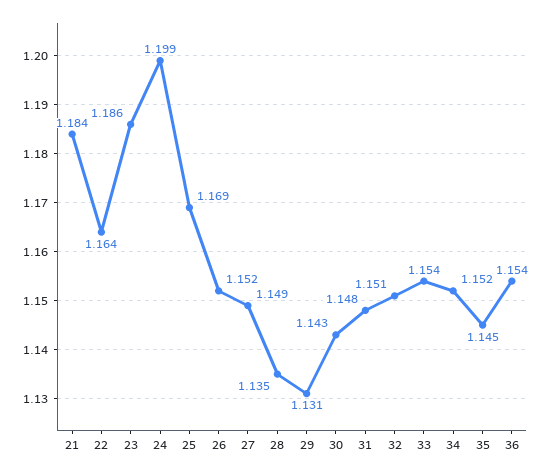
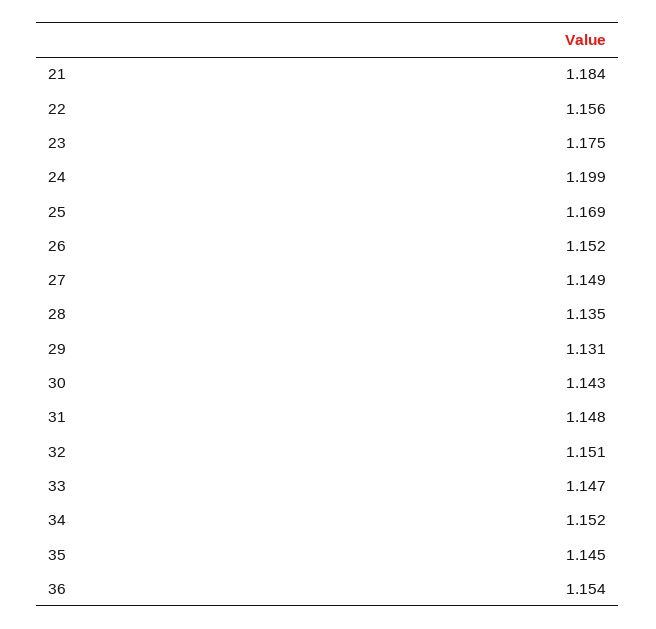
22: 1.164 -> 1.156
23: 1.186 -> 1.175
33: 1.154 -> 1.147

